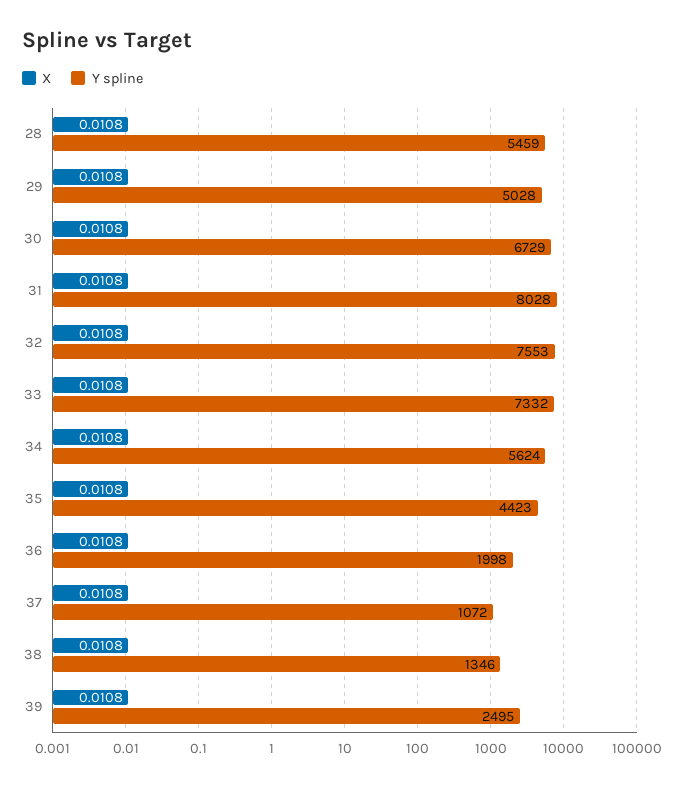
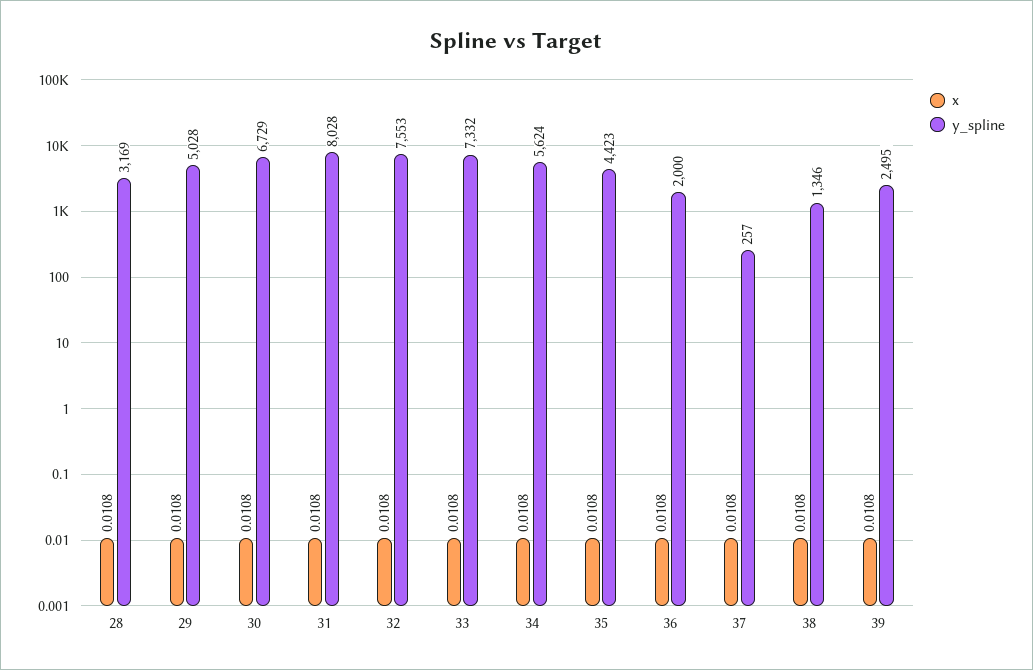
Y spline, 28: 5459 -> 3169
Y spline, 36: 1998 -> 2000
Y spline, 37: 1072 -> 257

